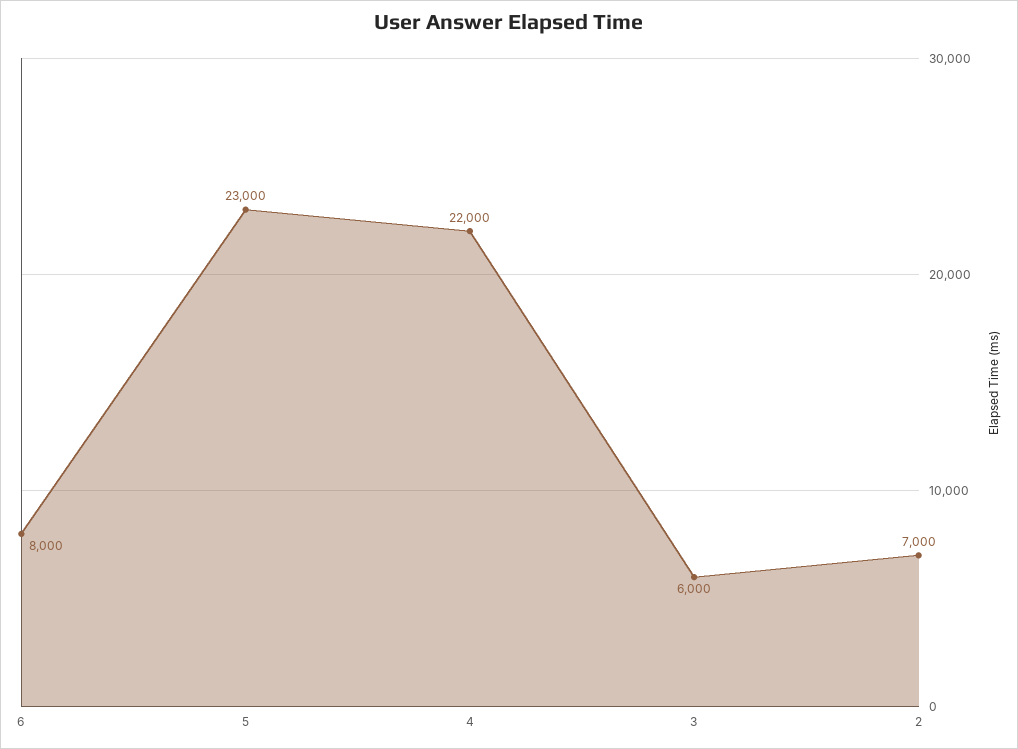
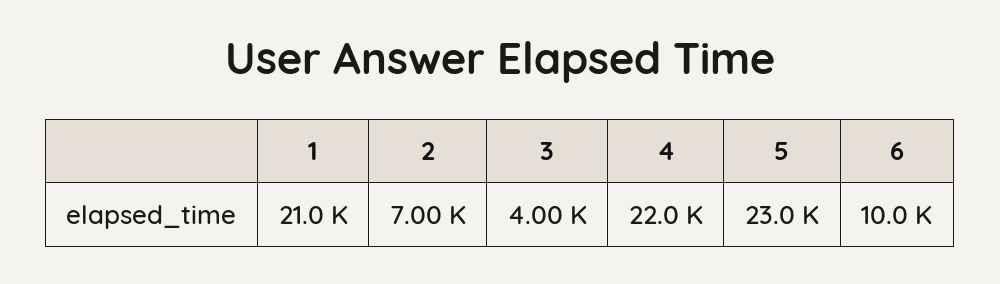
6: 8000 -> 10000
3: 6000 -> 4000
1: none -> 21000

